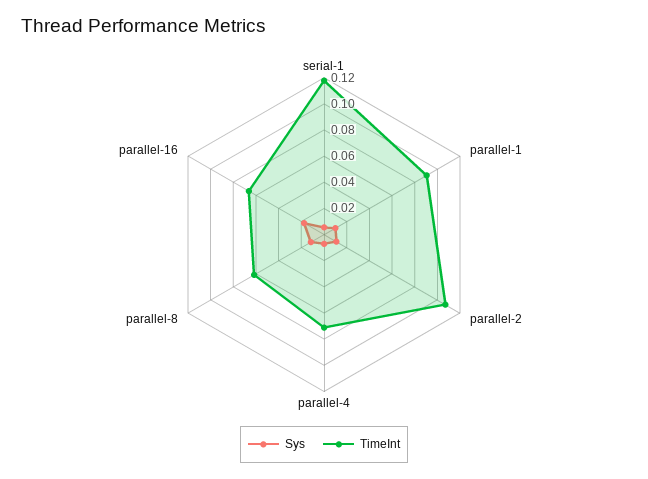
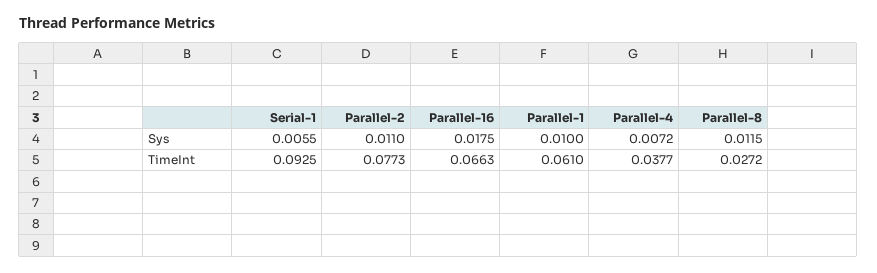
TimeInt, serial-1: 0.12 -> 0.0925
TimeInt, parallel-1: 0.09 -> 0.061
TimeInt, parallel-2: 0.11 -> 0.0773
TimeInt, parallel-4: 0.07 -> 0.0377
TimeInt, parallel-8: 0.06 -> 0.0272

